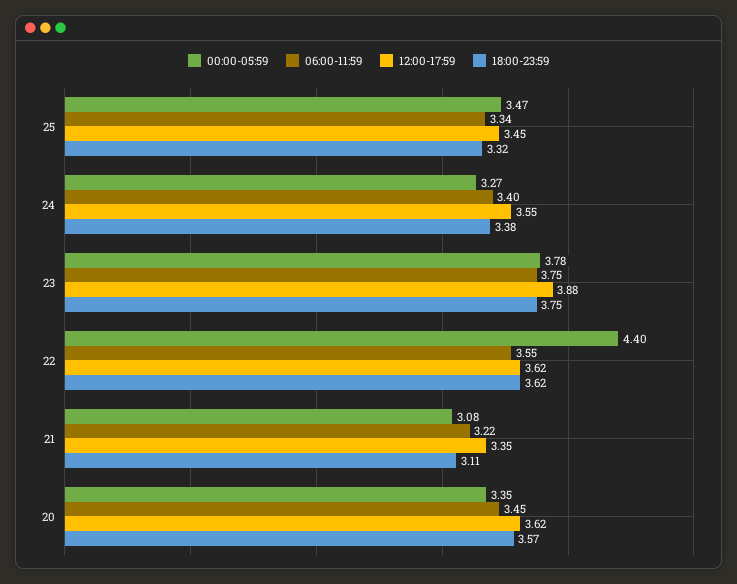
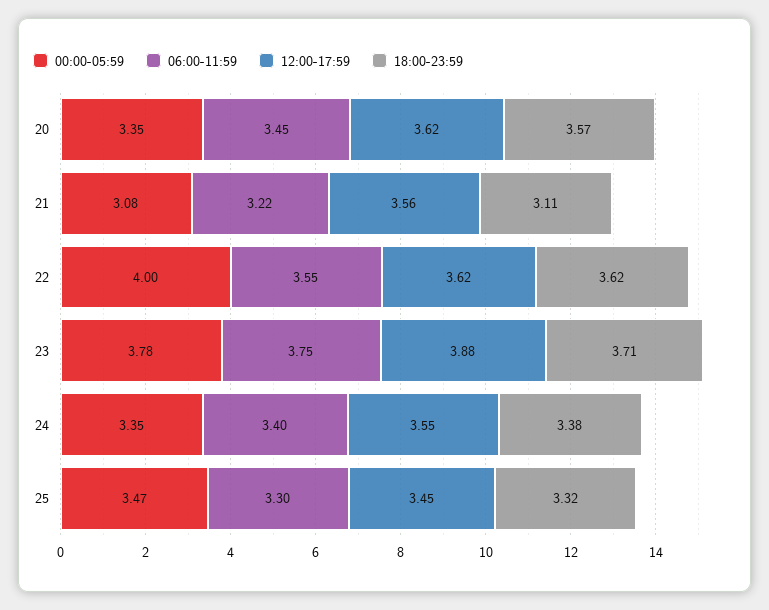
06:00-11:59, 25: 3.34 -> 3.3
00:00-05:59, 24: 3.27 -> 3.35
18:00-23:59, 23: 3.75 -> 3.71
00:00-05:59, 22: 4.4 -> 4
12:00-17:59, 21: 3.35 -> 3.56

